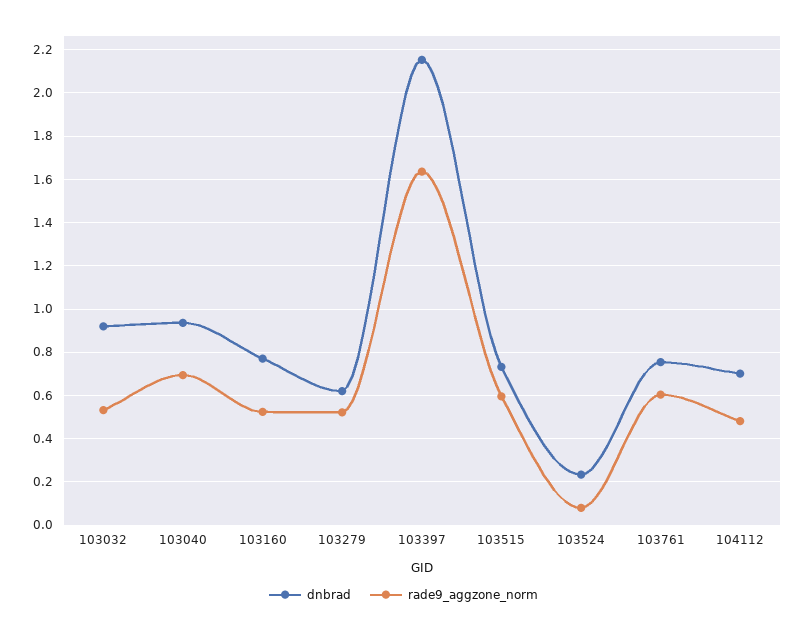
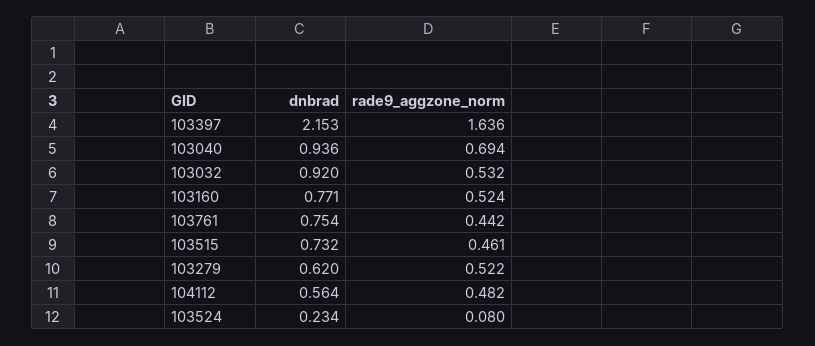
rade9_aggzone_norm, 103515: 0.6 -> 0.461
rade9_aggzone_norm, 103761: 0.6 -> 0.442
dnbrad, 104112: 0.7 -> 0.564

